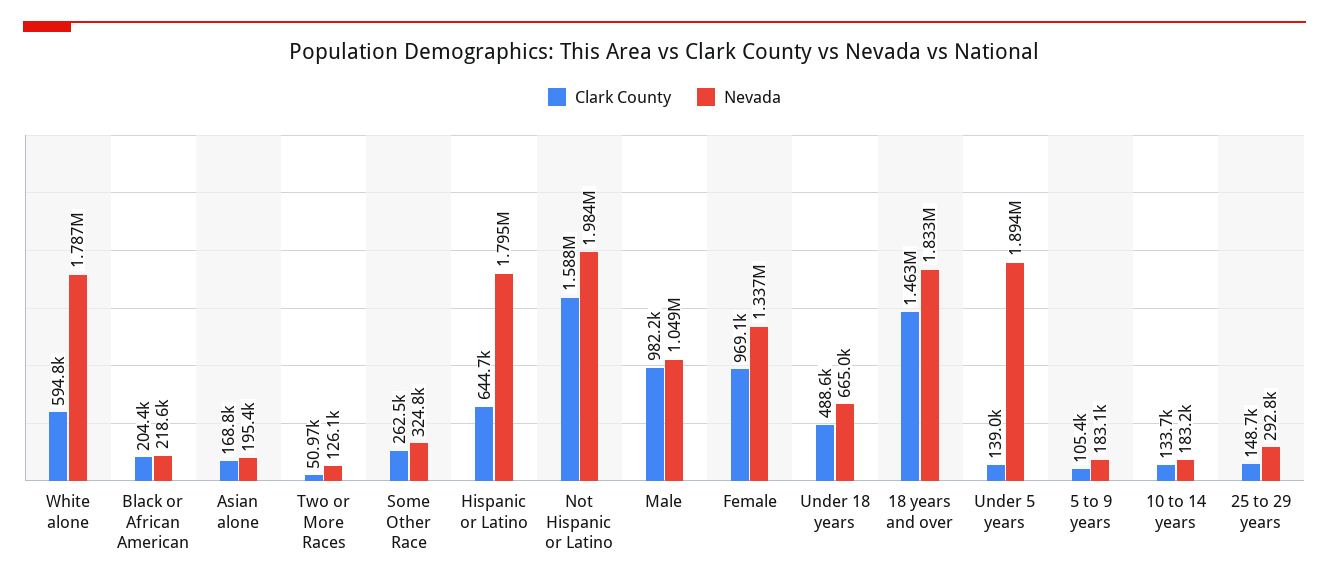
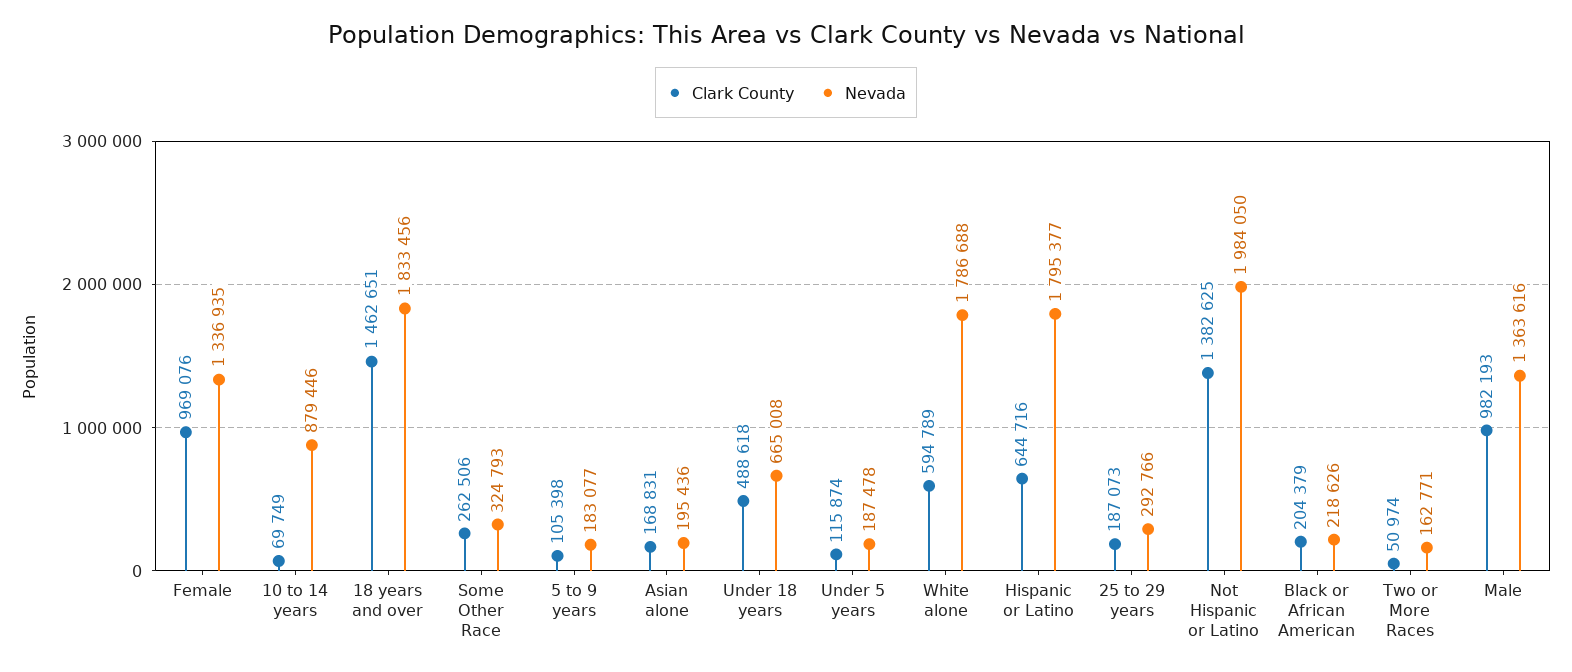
Nevada, Two or More Races: 126100 -> 162771
Clark County, Not Hispanic or Latino: 1588000 -> 1382625
Nevada, Male: 1049000 -> 1363616
Clark County, Under 5 years: 139000 -> 115874
Nevada, Under 5 years: 1894000 -> 187478
Clark County, 10 to 14 years: 133700 -> 69749
Nevada, 10 to 14 years: 183200 -> 879446
Clark County, 25 to 29 years: 148700 -> 187073

